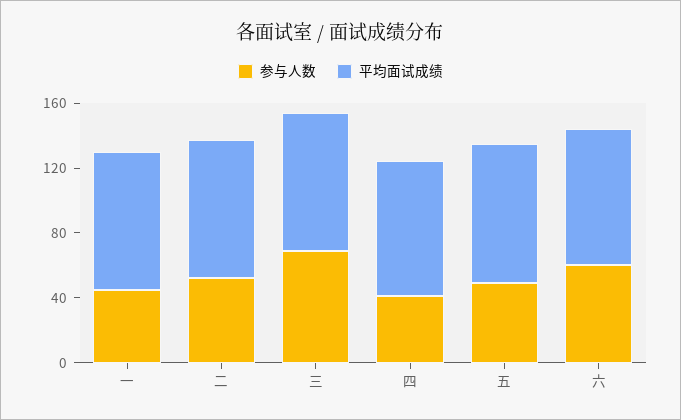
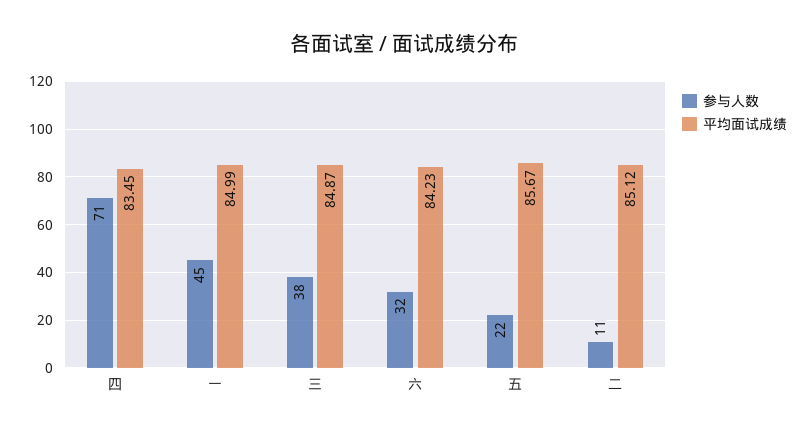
参与人数, 二: 50 -> 11
参与人数, 三: 70 -> 38
参与人数, 四: 40 -> 71
参与人数, 五: 50 -> 22
参与人数, 六: 60 -> 32

